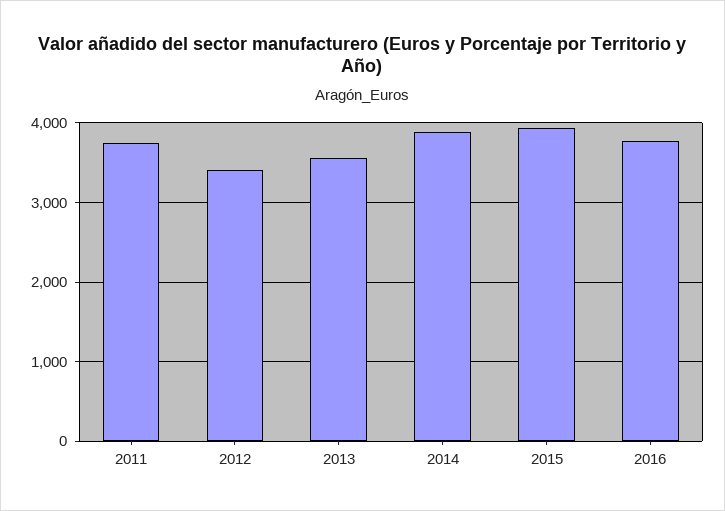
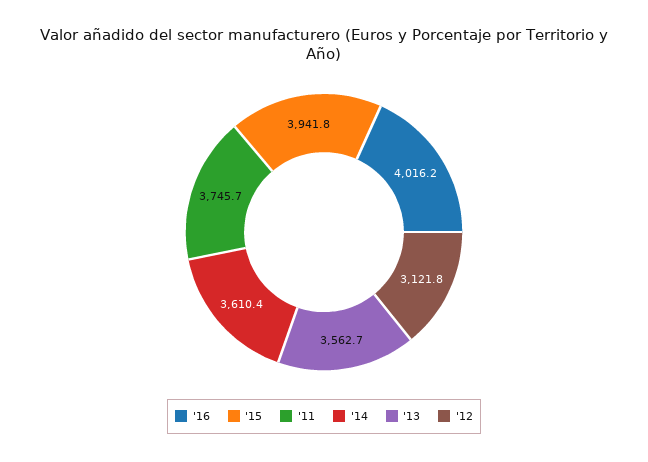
2012: 3400 -> 3121.8
2014: 3900 -> 3610.4
2016: 3800 -> 4016.2

